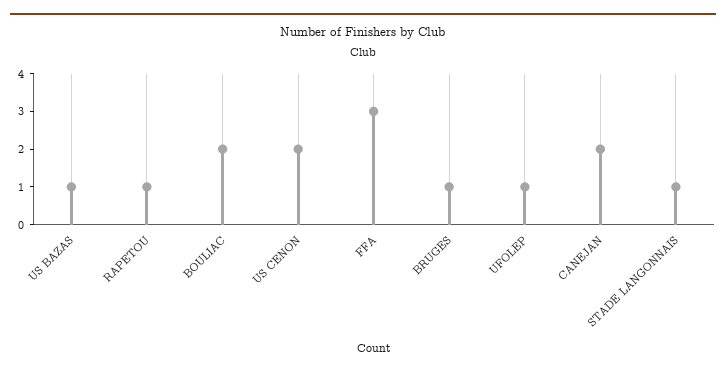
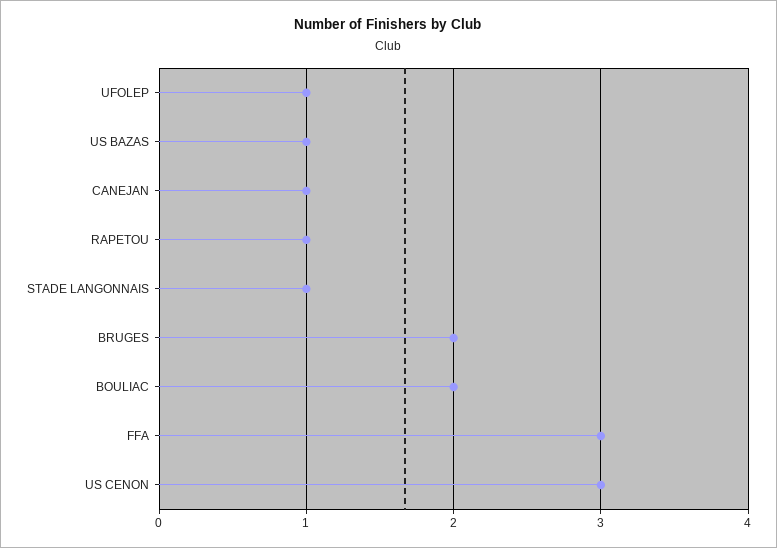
US CENON: 2 -> 3
BRUGES: 1 -> 2
CANEJAN: 2 -> 1

